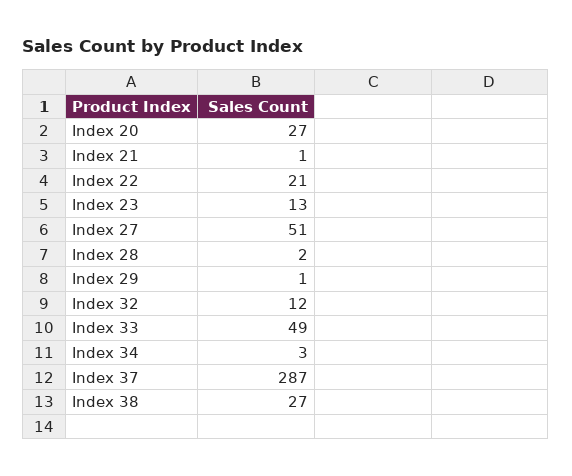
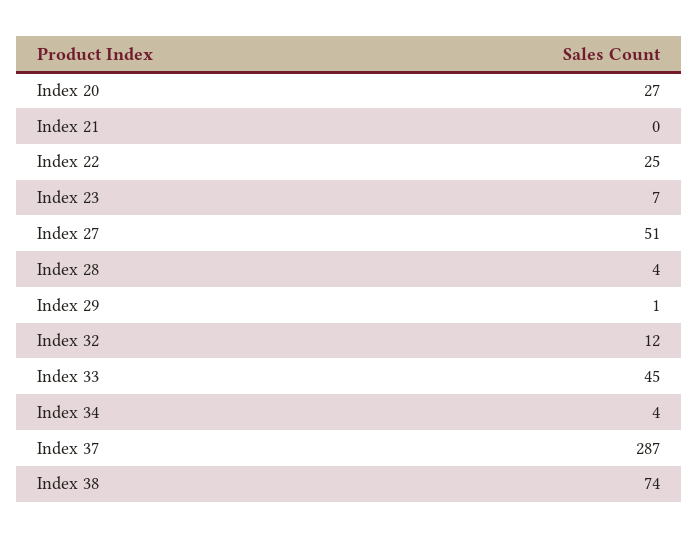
Index 21: 1 -> 0
Index 22: 21 -> 25
Index 23: 13 -> 7
Index 28: 2 -> 4
Index 33: 49 -> 45
Index 34: 3 -> 4
Index 38: 27 -> 74

